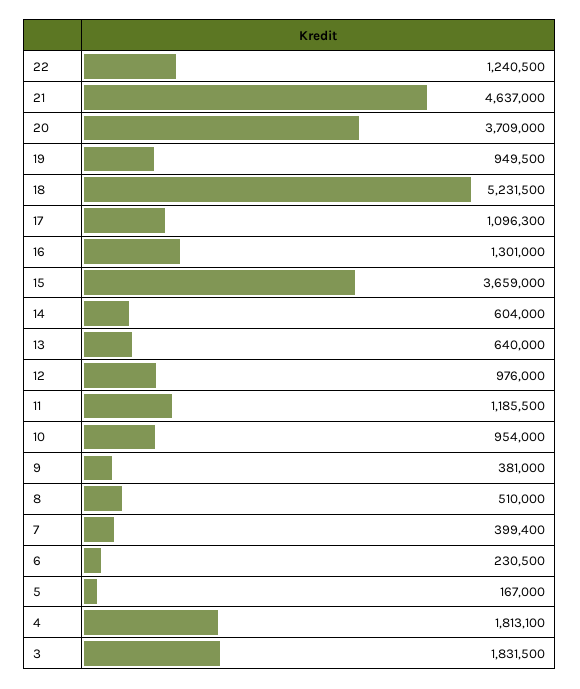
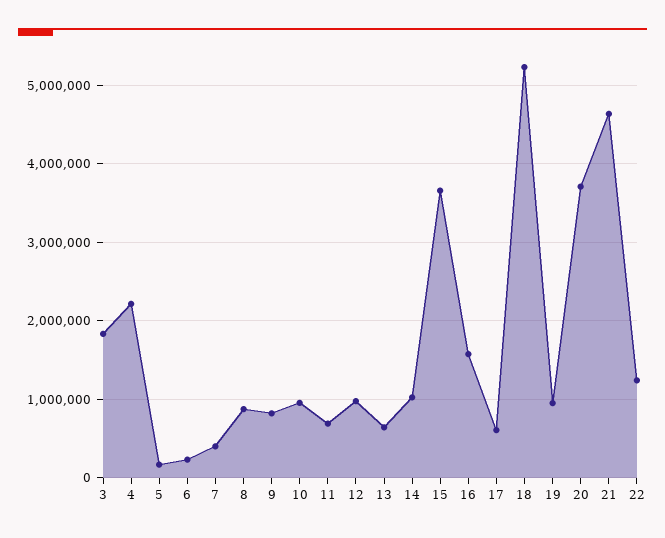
17: 1096300 -> 600000
16: 1301000 -> 1600000
14: 604000 -> 1000000
11: 1185500 -> 700000
9: 381000 -> 800000
8: 510000 -> 900000
4: 1813100 -> 2200000

